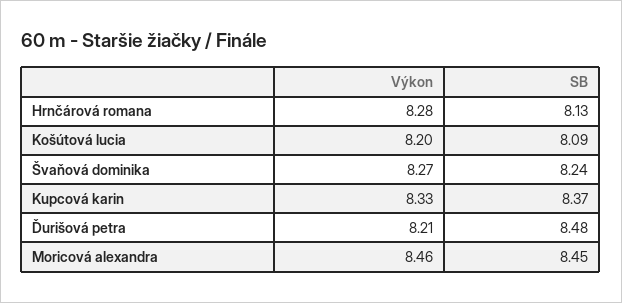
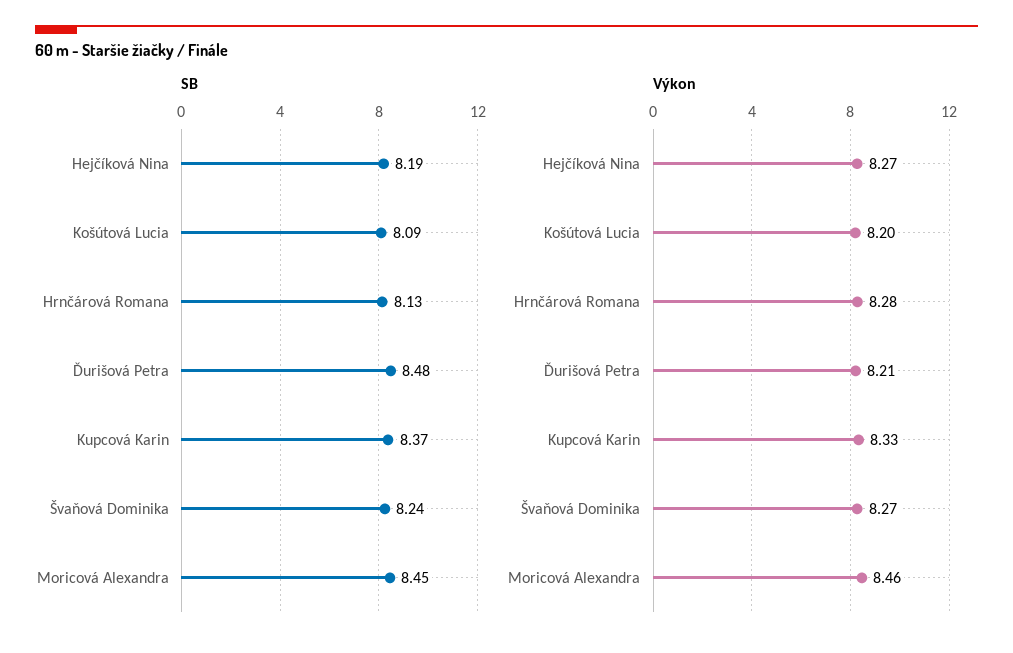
SB, Hejčíková Nina: none -> 8.19
Výkon, Hejčíková Nina: none -> 8.27

